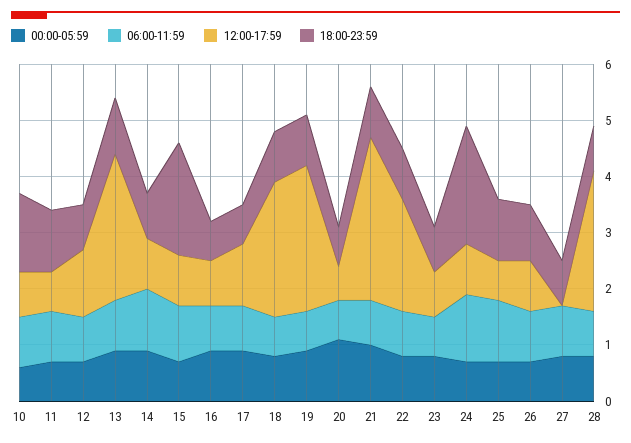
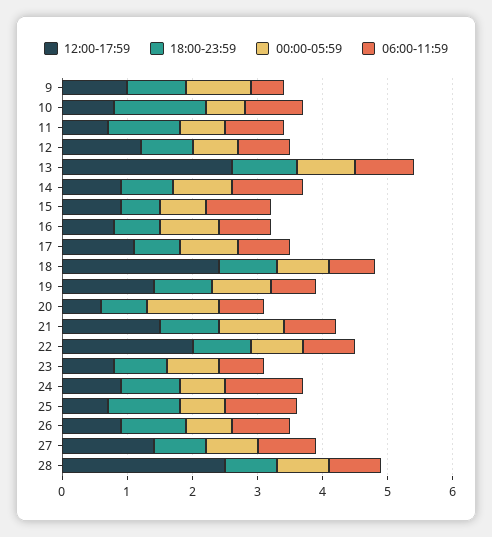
18:00-23:59, 15: 2 -> 0.5
12:00-17:59, 19: 2.5 -> 1.5
12:00-17:59, 21: 3 -> 1.5
18:00-23:59, 24: 2 -> 1
12:00-17:59, 27: 0 -> 1.5
12:00-17:59, 9: none -> 1
18:00-23:59, 9: none -> 1
00:00-05:59, 9: none -> 1
06:00-11:59, 9: none -> 0.5

